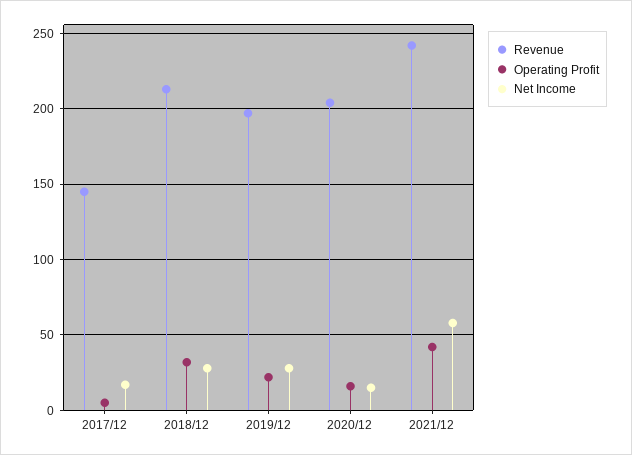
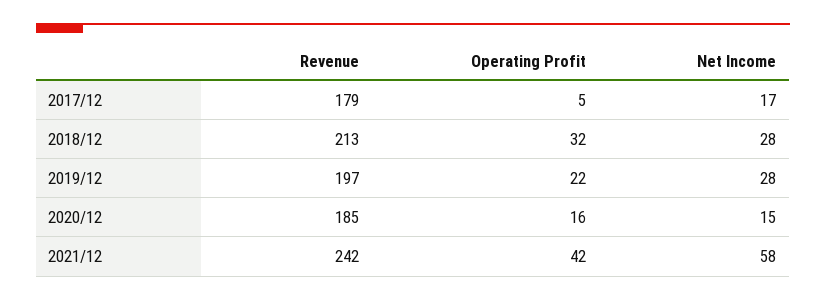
Revenue, 2017/12: 145 -> 179
Revenue, 2020/12: 205 -> 185

